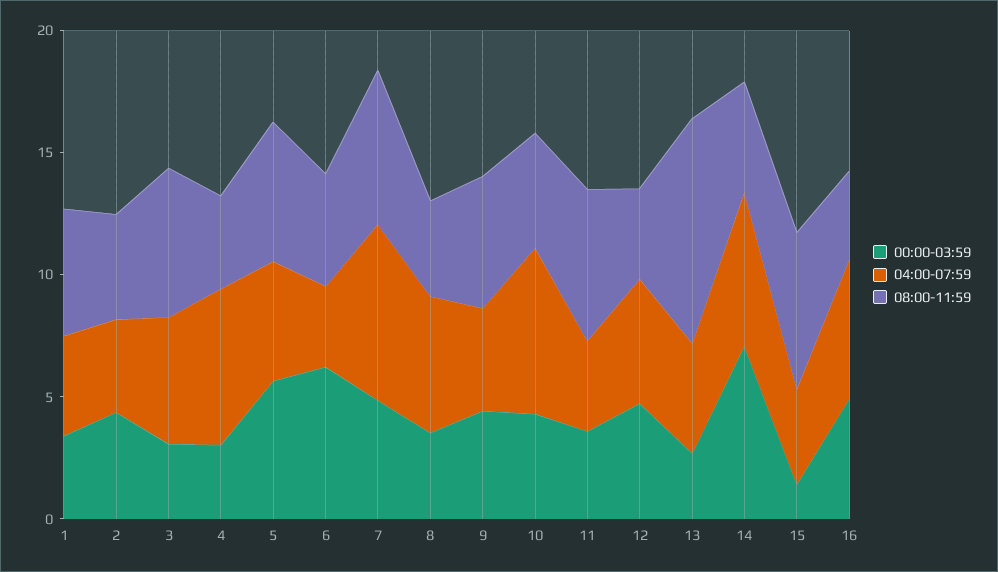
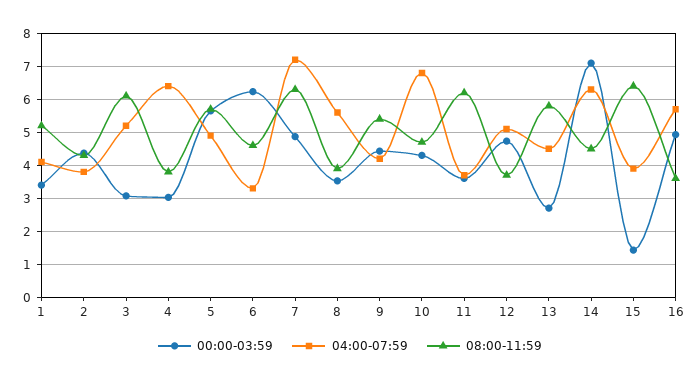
08:00-11:59, 13: 9 -> 5.8

